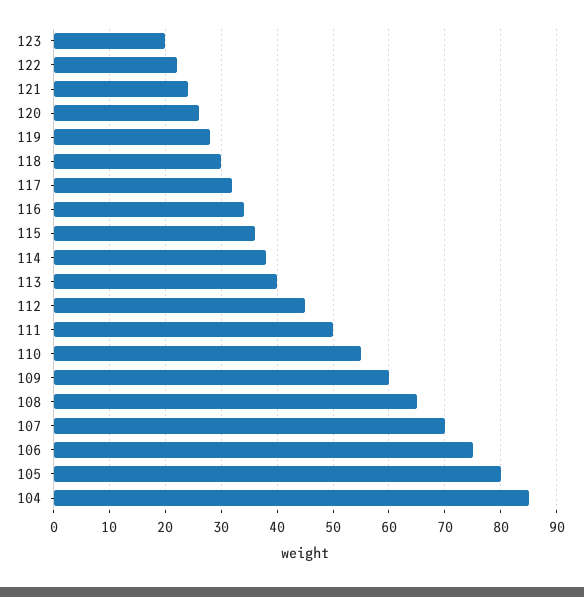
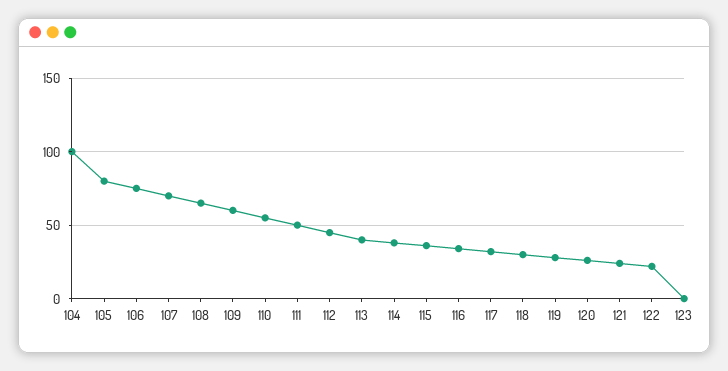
123: 20 -> 0
104: 85 -> 100

